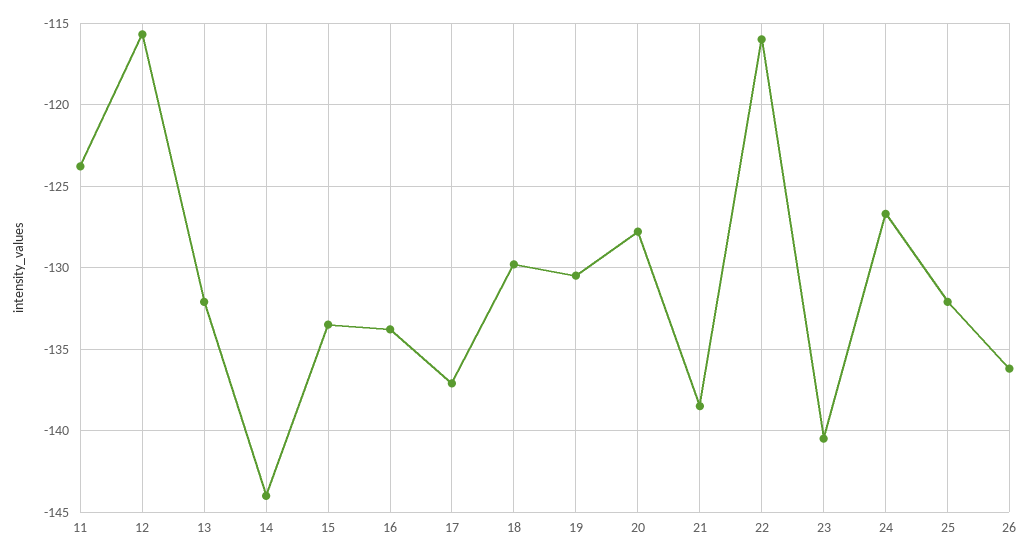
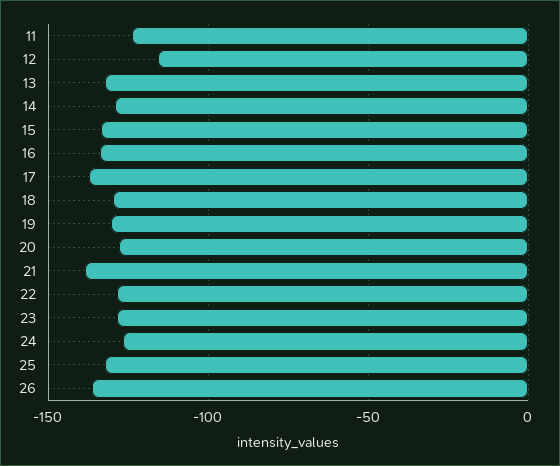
14: -144 -> -130
22: -116 -> -130
23: -140.5 -> -130

